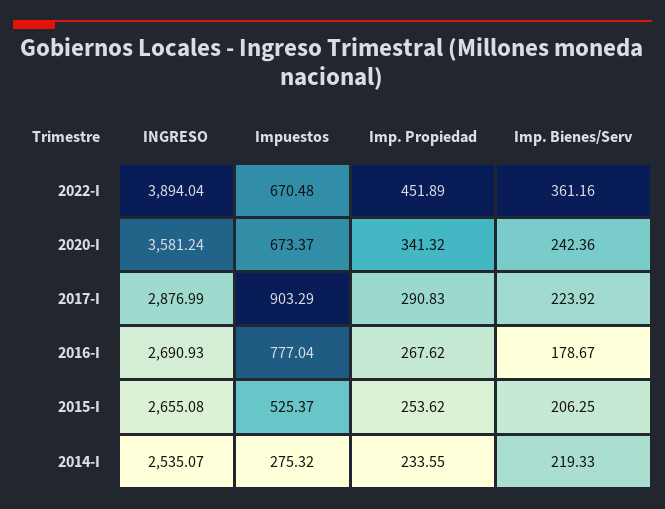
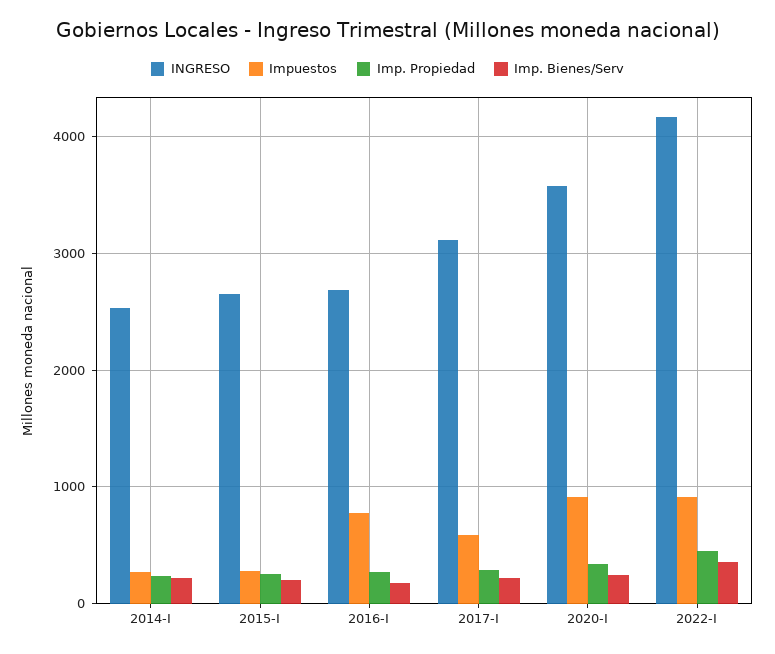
INGRESO, 2022-I: 3894.04 -> 4200
Impuestos, 2022-I: 670.48 -> 900
Impuestos, 2020-I: 673.37 -> 900
INGRESO, 2017-I: 2876.99 -> 3100
Impuestos, 2017-I: 903.29 -> 600
Impuestos, 2015-I: 525.37 -> 300

